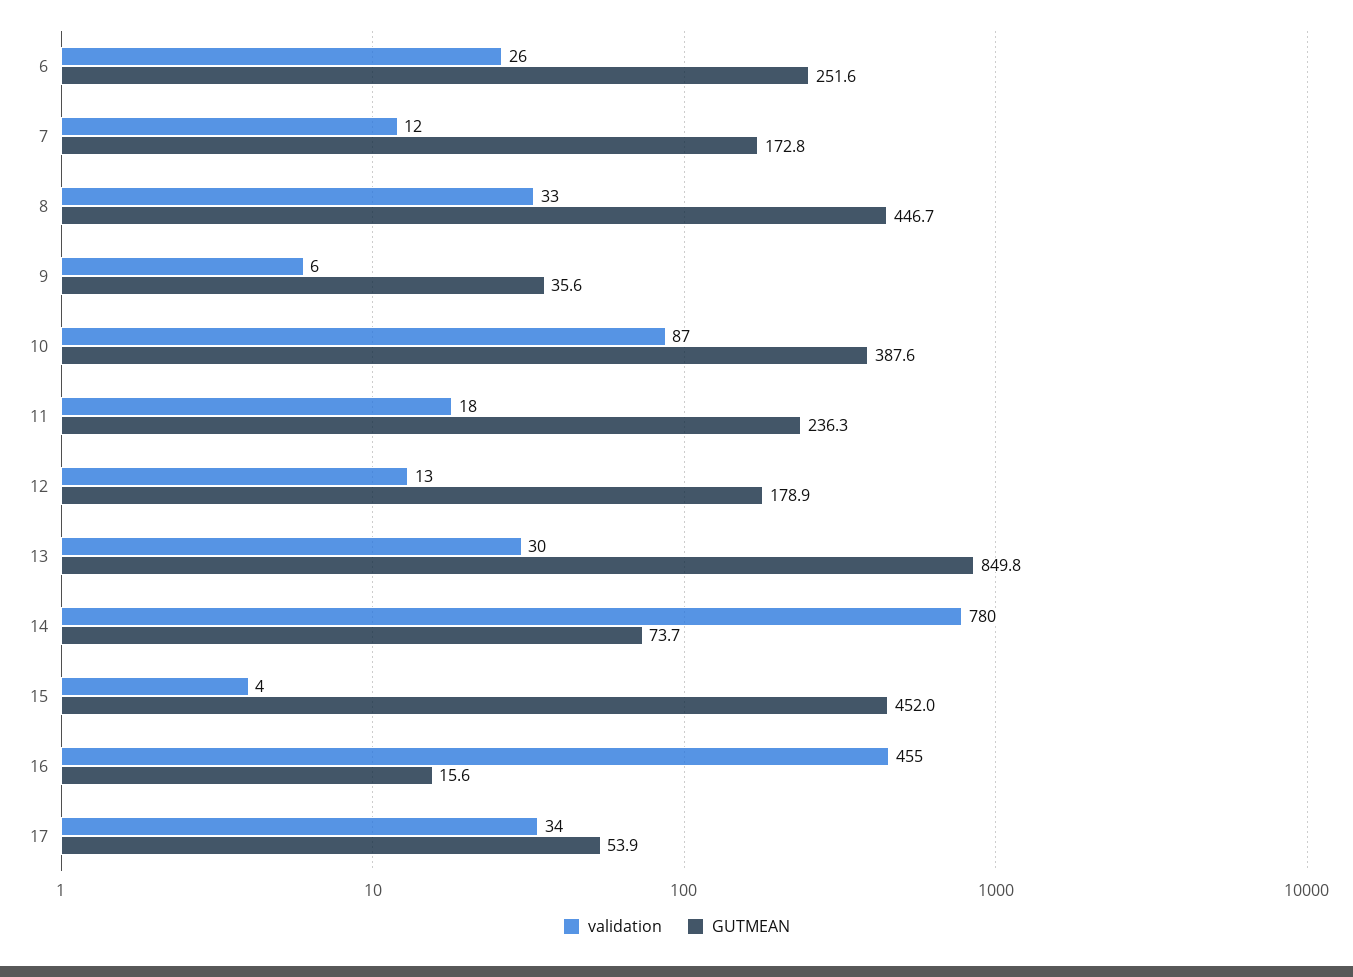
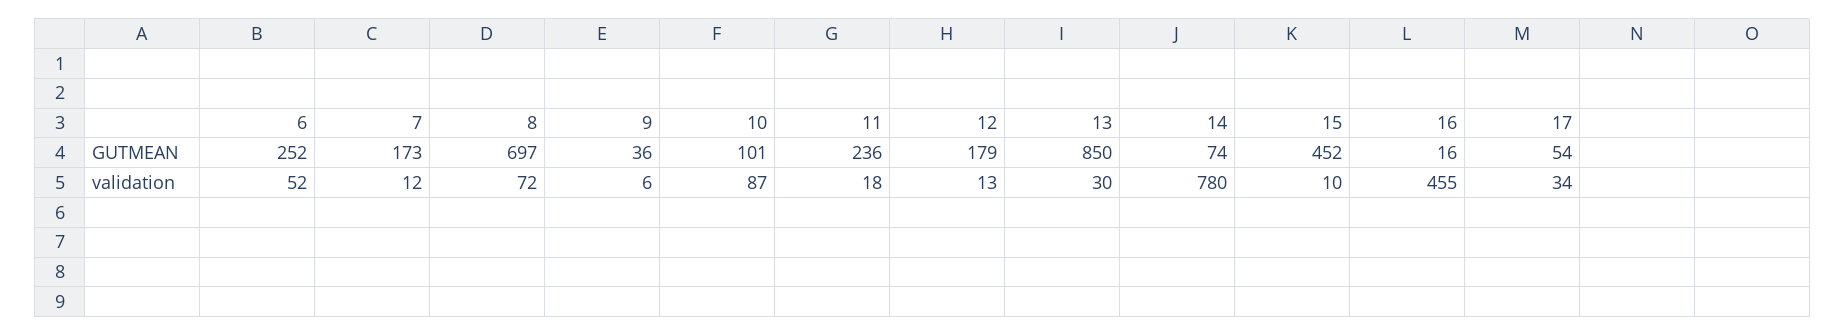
validation, 6: 26 -> 52
validation, 8: 33 -> 72
GUTMEAN, 8: 446.7 -> 697
GUTMEAN, 10: 387.6 -> 101
validation, 15: 4 -> 10

